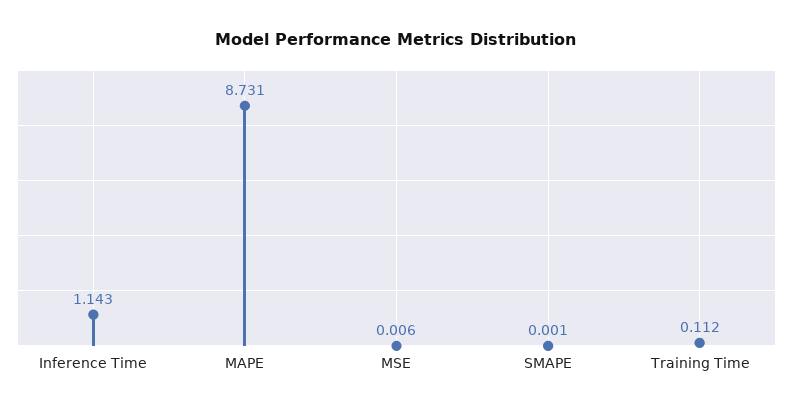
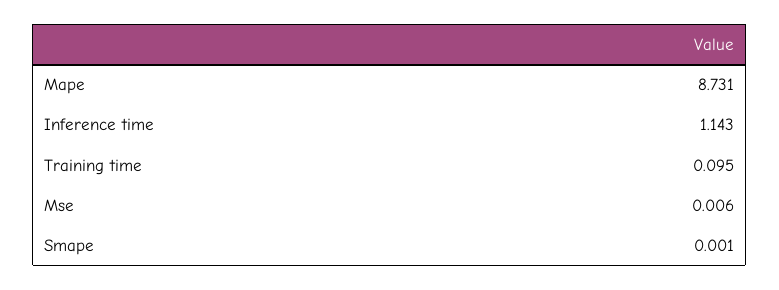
Training Time: 0.112 -> 0.095

